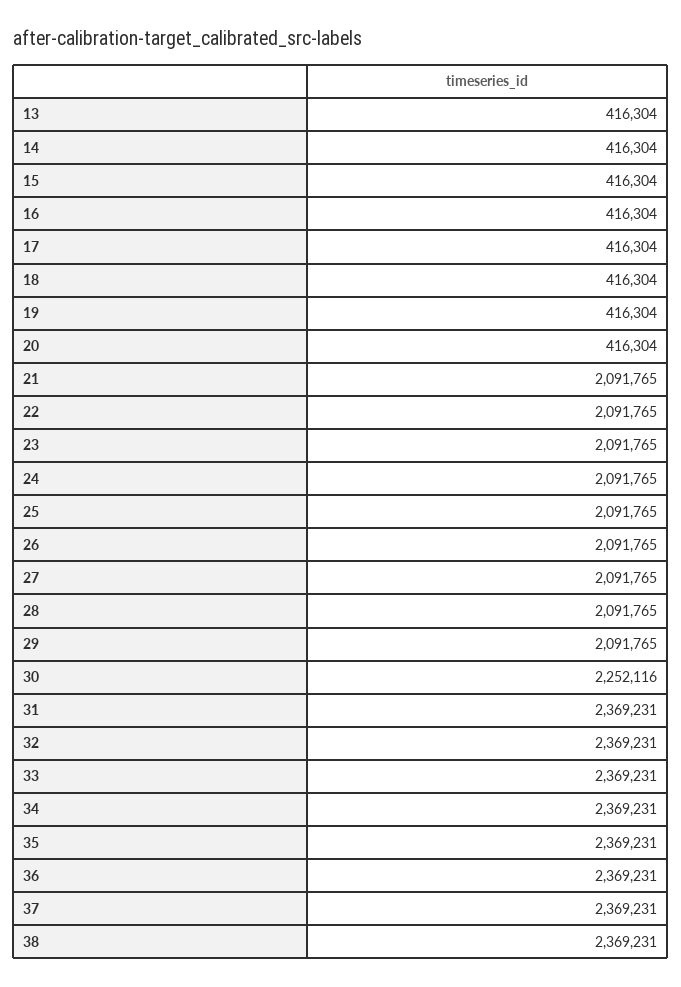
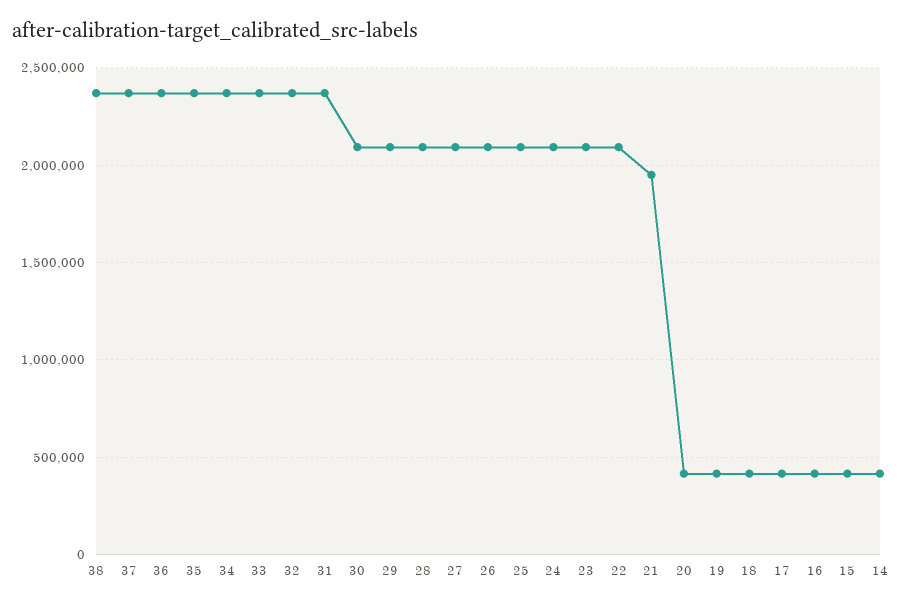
13: 416304 -> none
21: 2091765 -> 1950000
30: 2252116 -> 2100000

